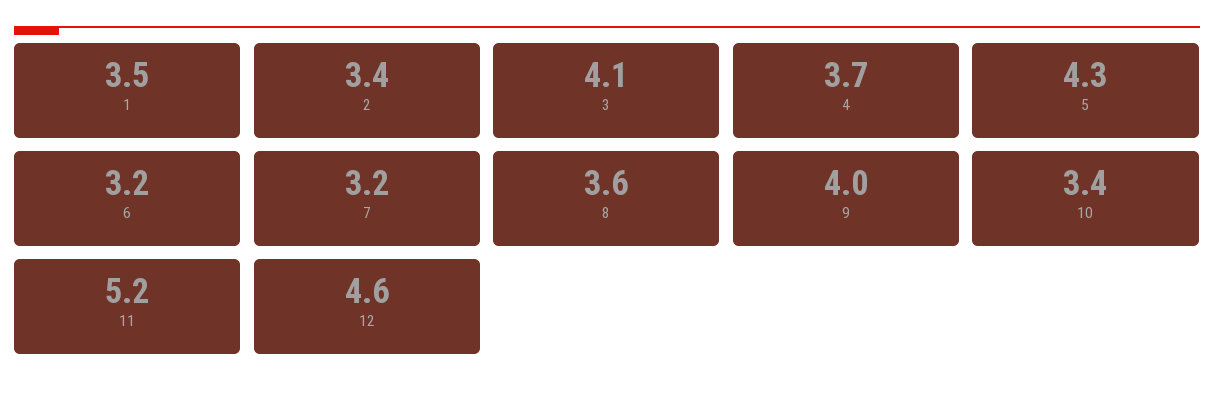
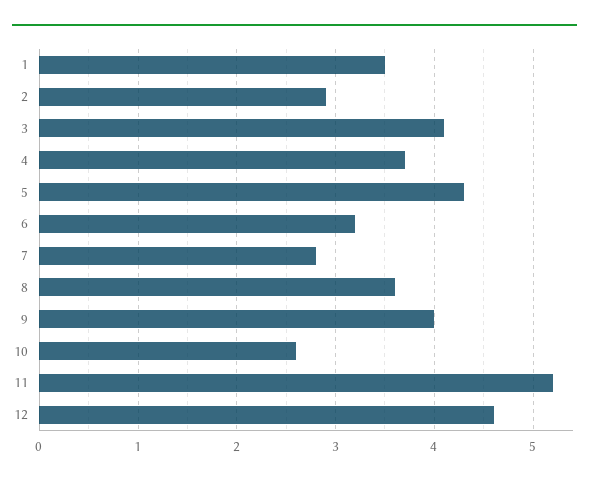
2: 3.4 -> 2.9
7: 3.2 -> 2.8
10: 3.4 -> 2.6

